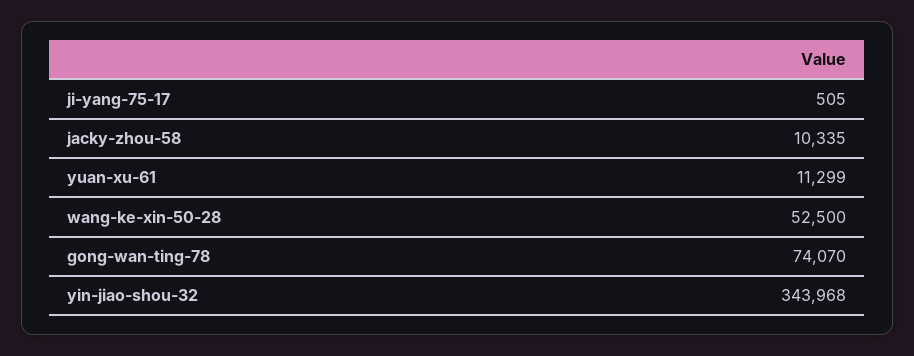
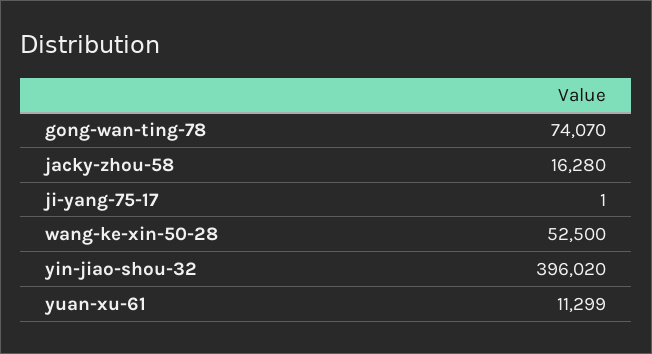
ji-yang-75-17: 505 -> 1
jacky-zhou-58: 10335 -> 16280
yin-jiao-shou-32: 343968 -> 396020

